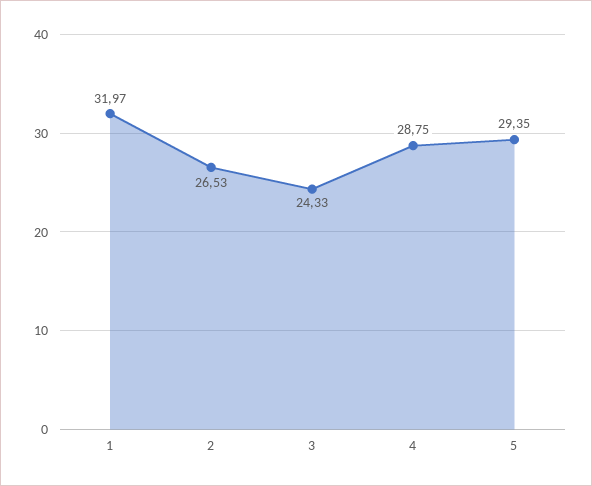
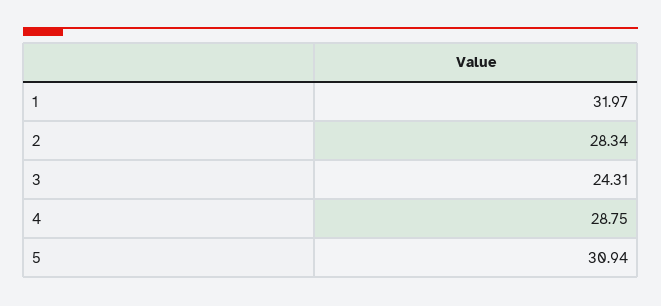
2: 26.53 -> 28.34
3: 24.33 -> 24.31
5: 29.35 -> 30.94

